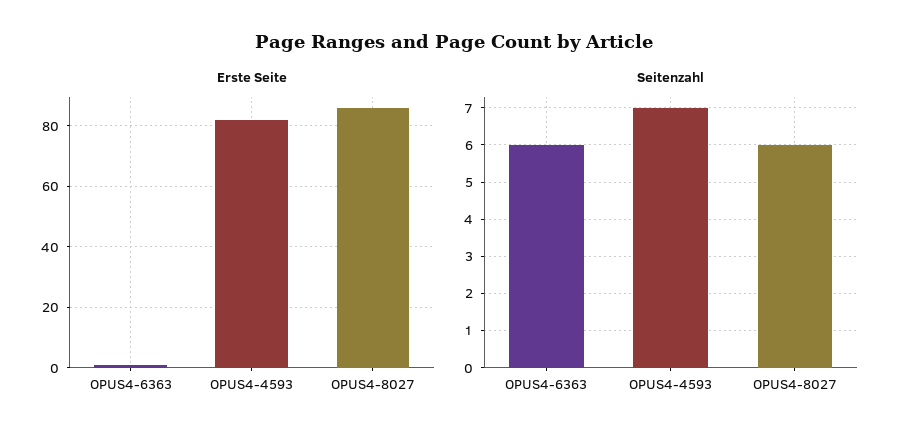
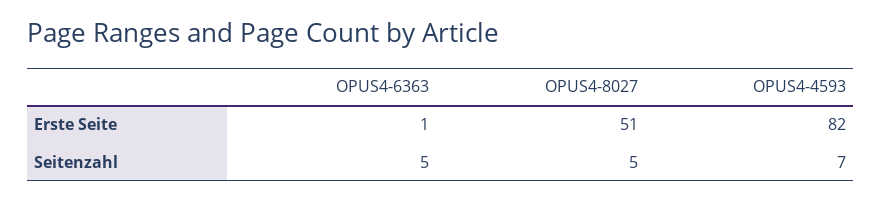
Erste Seite, OPUS4-8027: 85 -> 51
Seitenzahl, OPUS4-6363: 6 -> 5
Seitenzahl, OPUS4-8027: 6 -> 5

